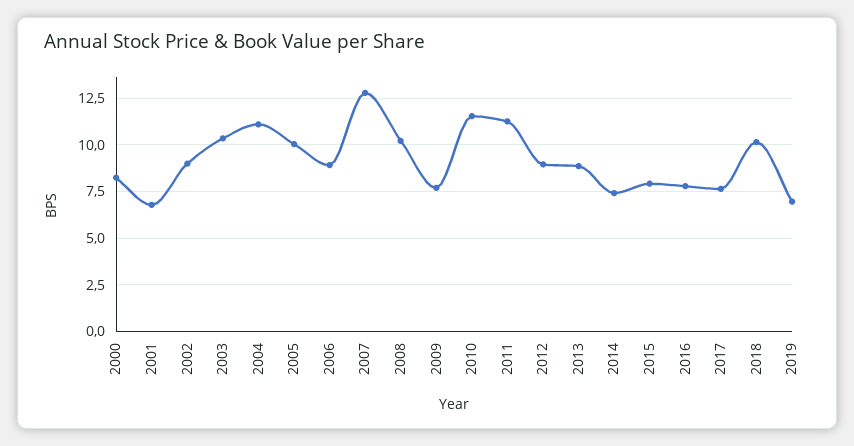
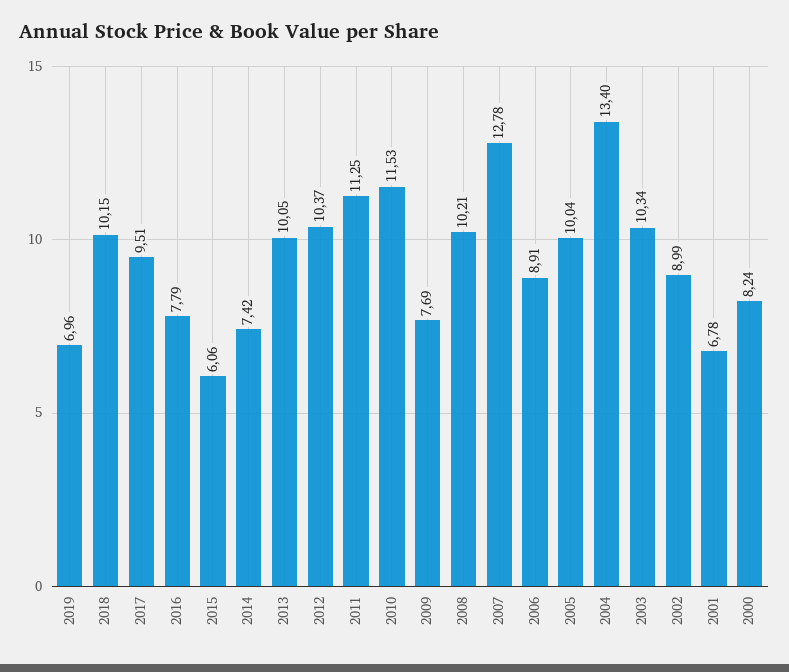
2004: 11 -> 13.4
2012: 9 -> 10.37
2013: 9 -> 10.05
2015: 8 -> 6.06
2017: 7.5 -> 9.51

